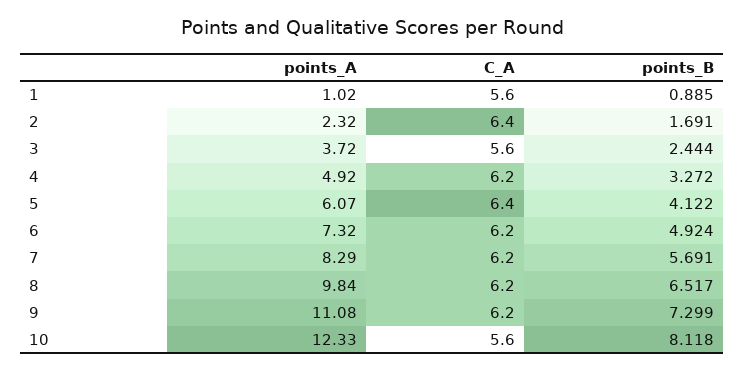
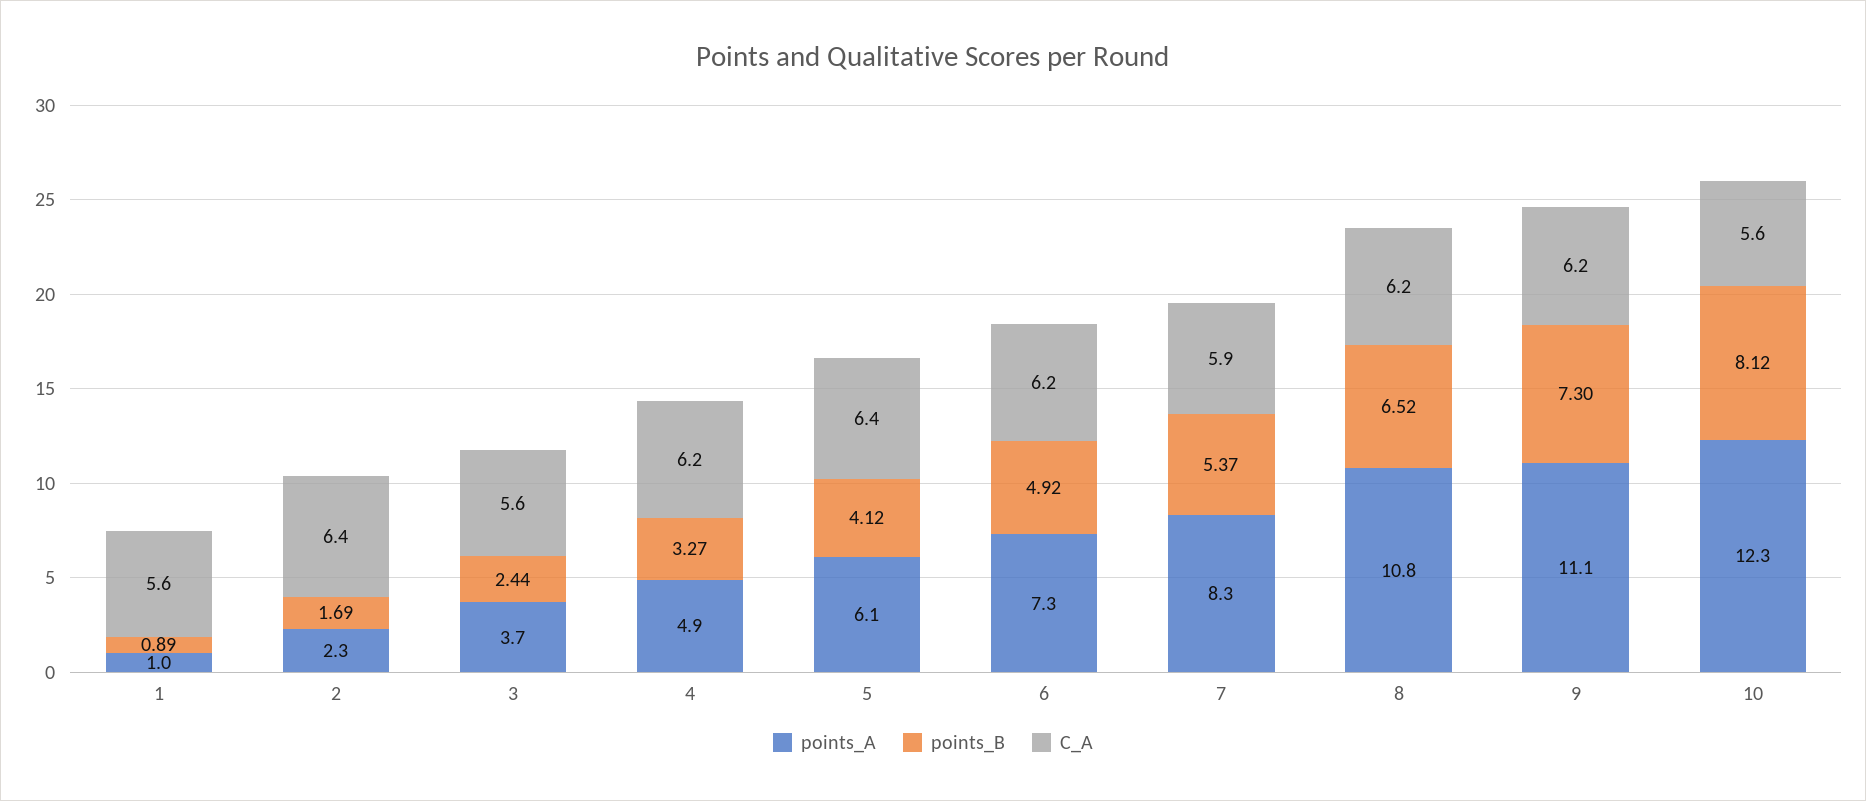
C_A, 7: 6.2 -> 5.9
points_B, 7: 5.691 -> 5.37
points_A, 8: 9.84 -> 10.8

